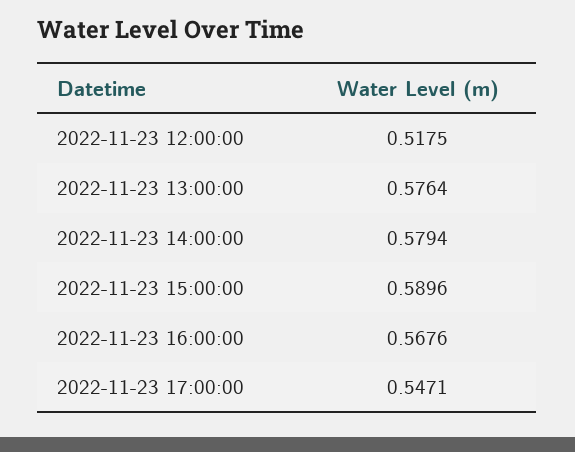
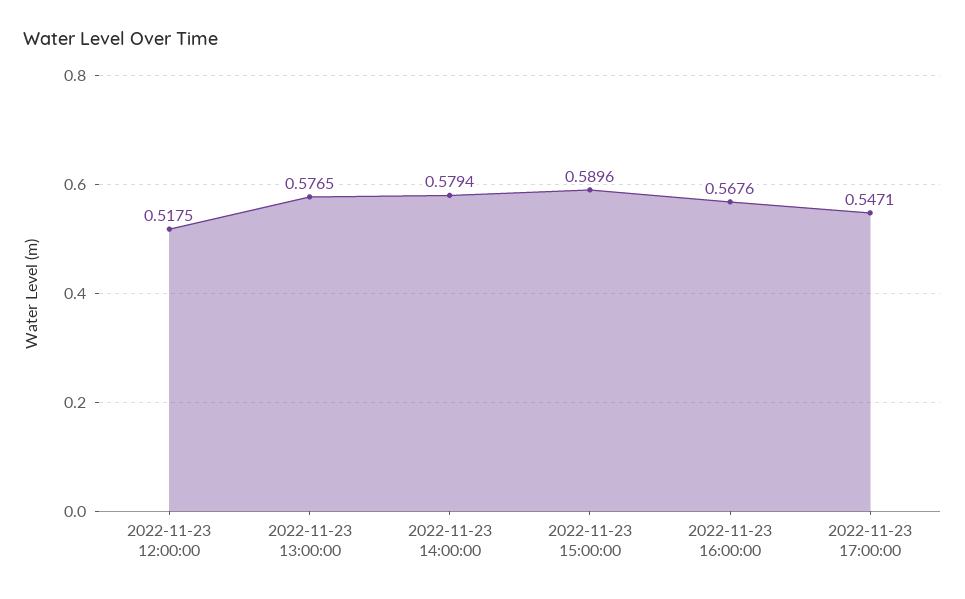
2022-11-23 13:00:00: 0.5764 -> 0.5765

